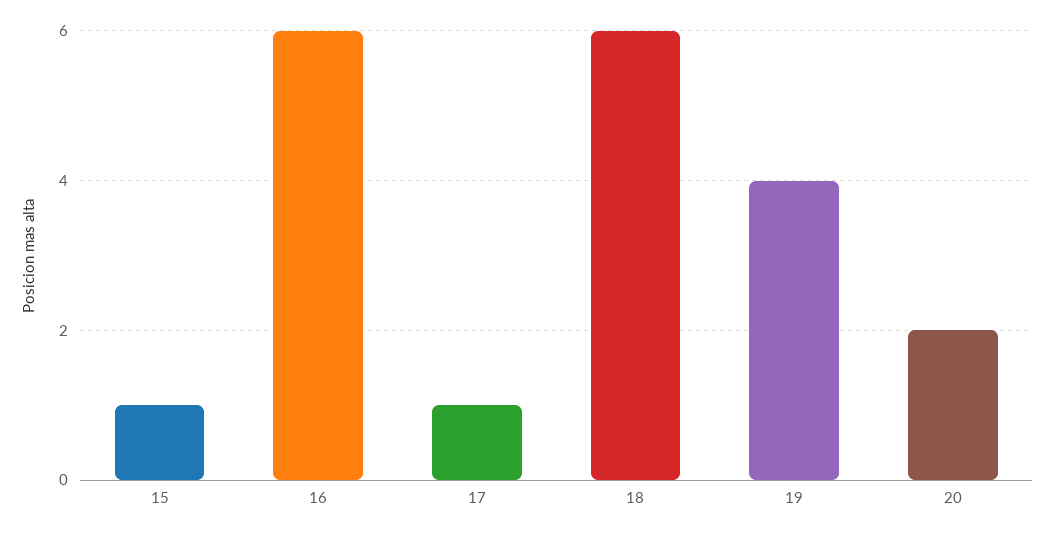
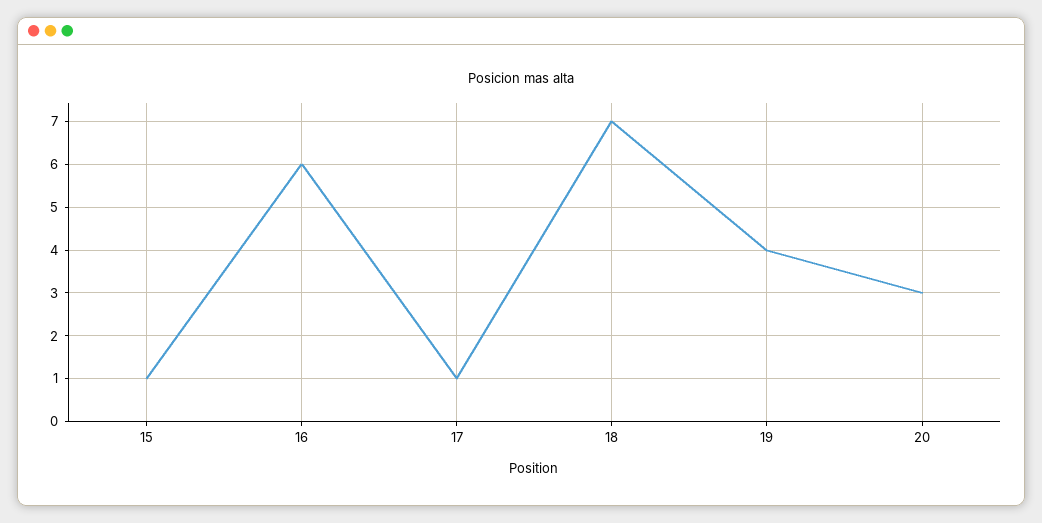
18: 6 -> 7
20: 2 -> 3

